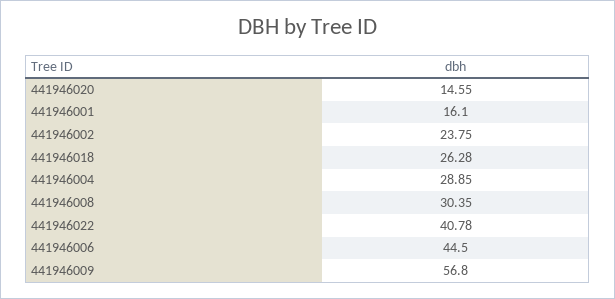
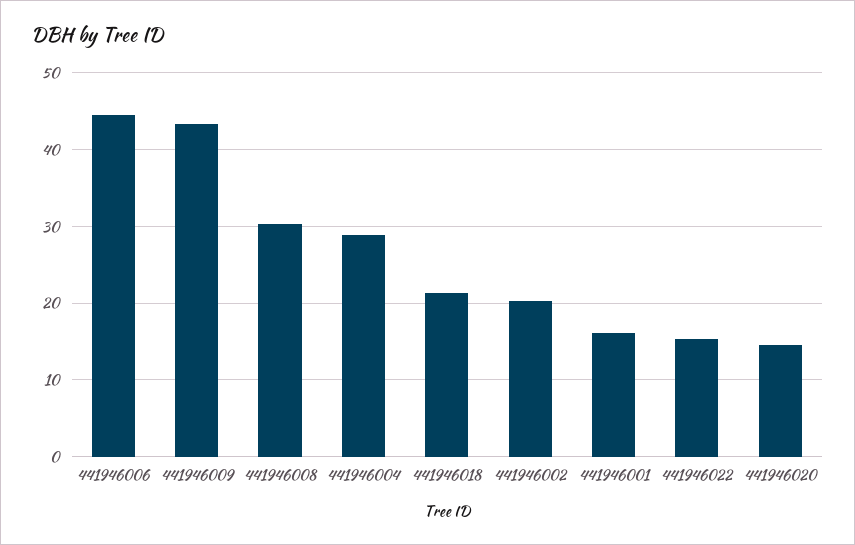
441946002: 23.75 -> 20
441946018: 26.28 -> 21
441946022: 40.78 -> 15
441946009: 56.8 -> 43

